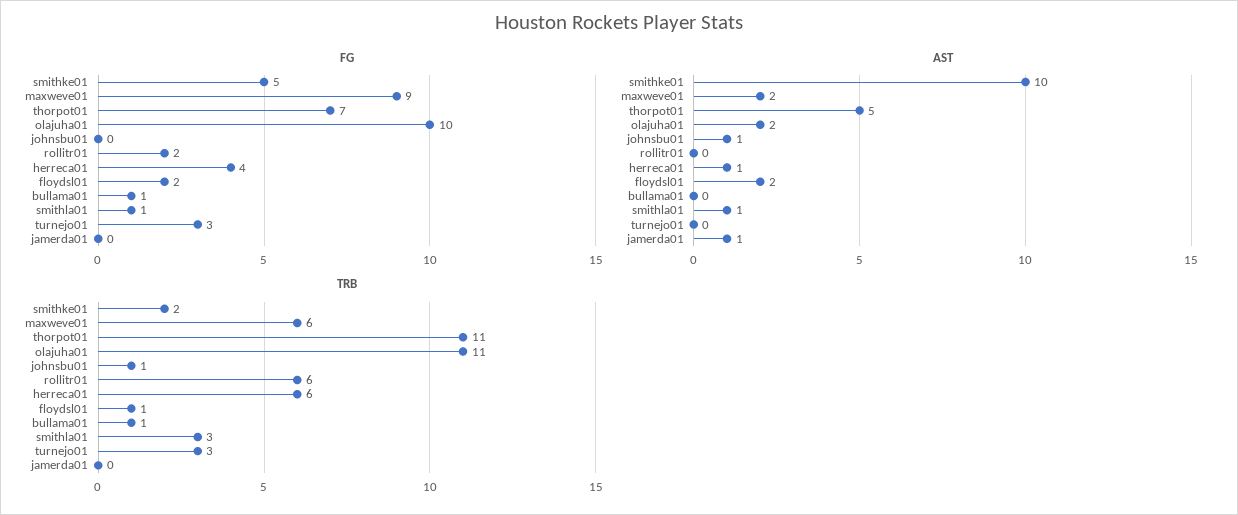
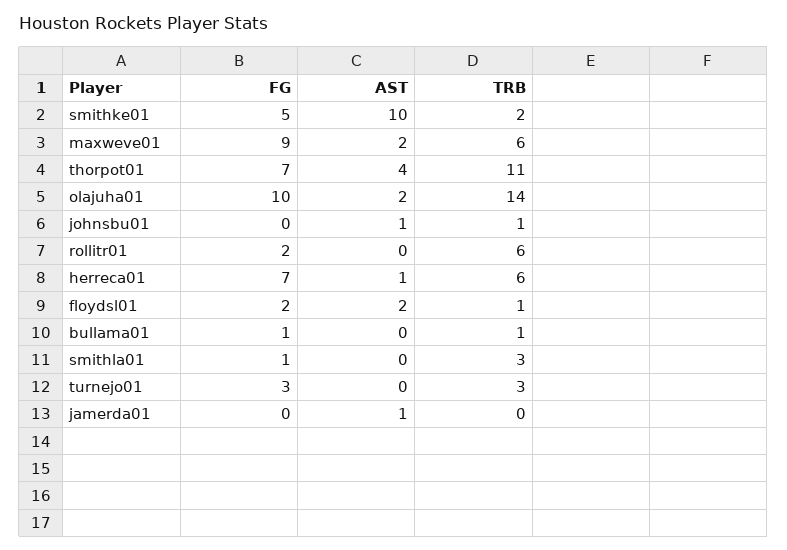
FG, herreca01: 4 -> 7
AST, thorpot01: 5 -> 4
AST, smithla01: 1 -> 0
TRB, olajuha01: 11 -> 14

